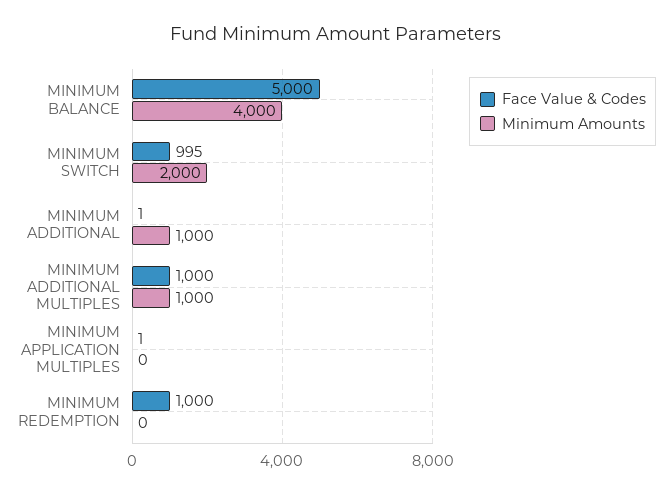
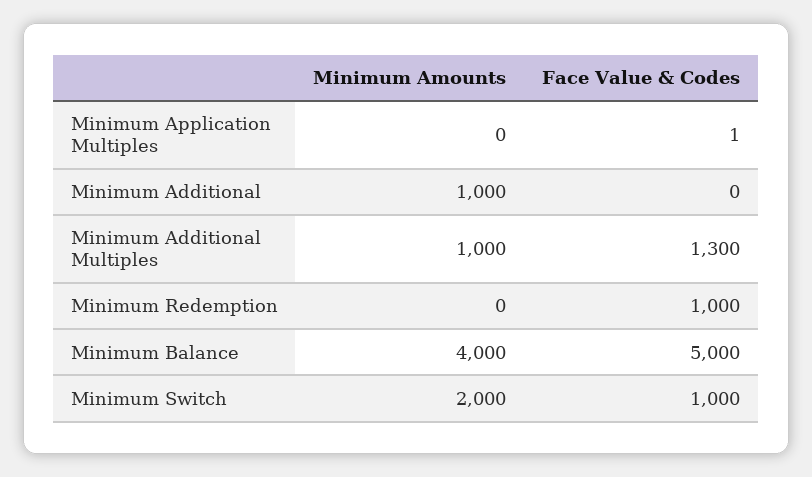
Face Value & Codes, MINIMUM SWITCH: 995 -> 1000
Face Value & Codes, MINIMUM ADDITIONAL: 1 -> 0
Face Value & Codes, MINIMUM ADDITIONAL MULTIPLES: 1000 -> 1300

